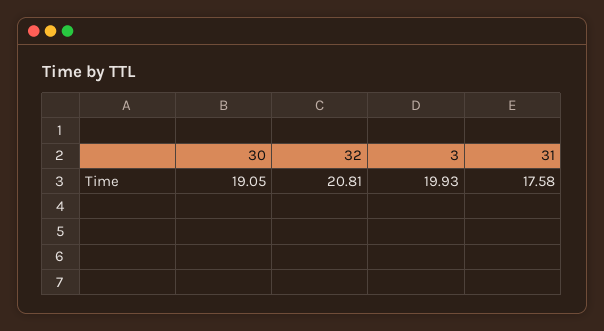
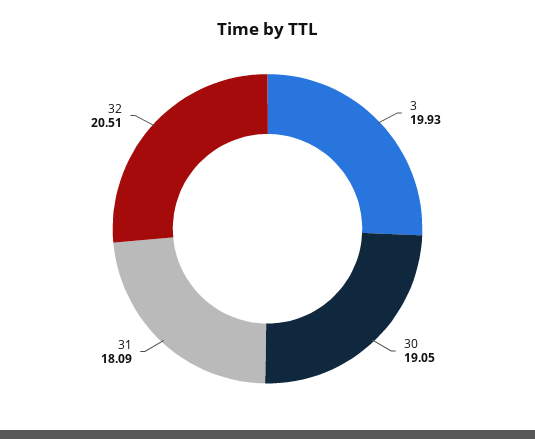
32: 20.81 -> 20.51
31: 17.58 -> 18.09

